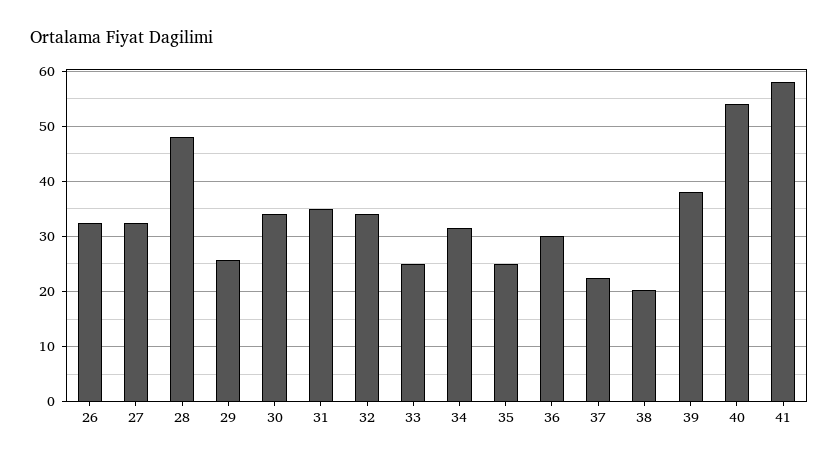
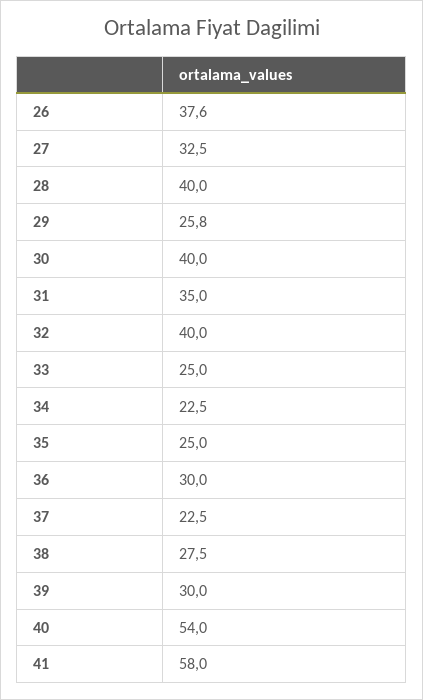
26: 32 -> 37.6
28: 48 -> 40
30: 34 -> 40
32: 34 -> 40
34: 32 -> 22.5
38: 20 -> 27.5
39: 38 -> 30

